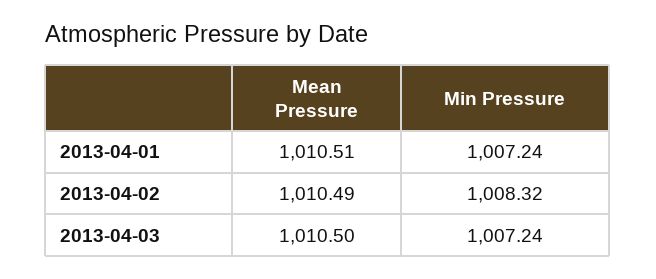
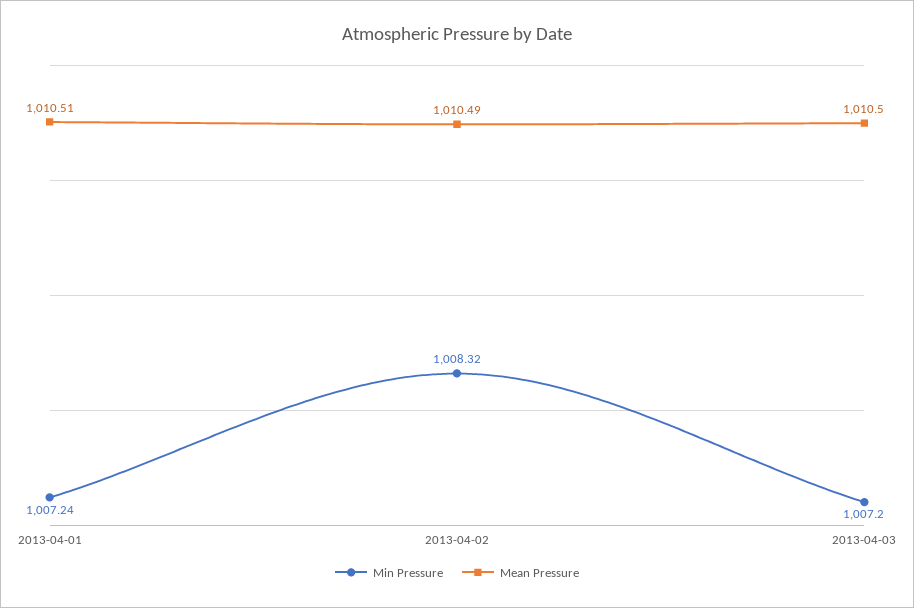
Min Pressure, 2013-04-03: 1007.24 -> 1007.2

